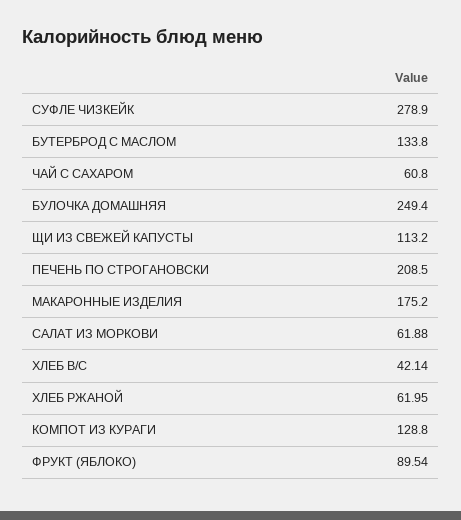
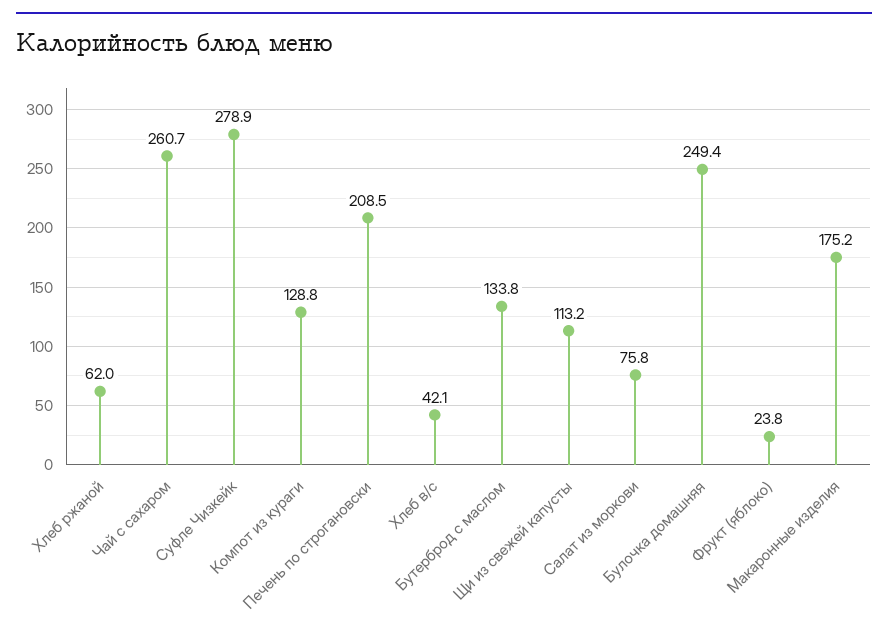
ЧАЙ С САХАРОМ: 60.8 -> 260.7
САЛАТ ИЗ МОРКОВИ: 61.88 -> 75.8
ФРУКТ (ЯБЛОКО): 89.54 -> 23.8

